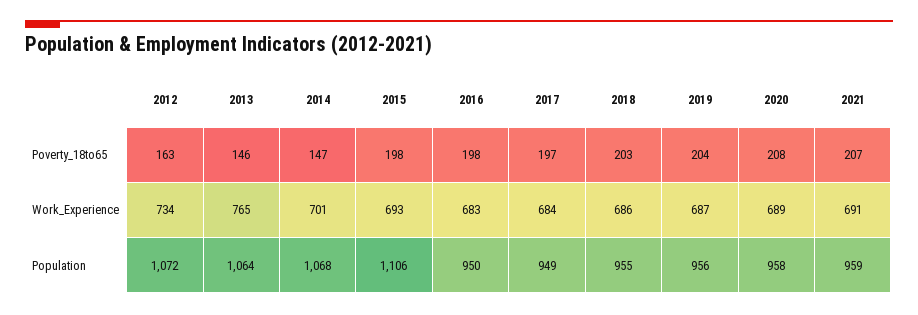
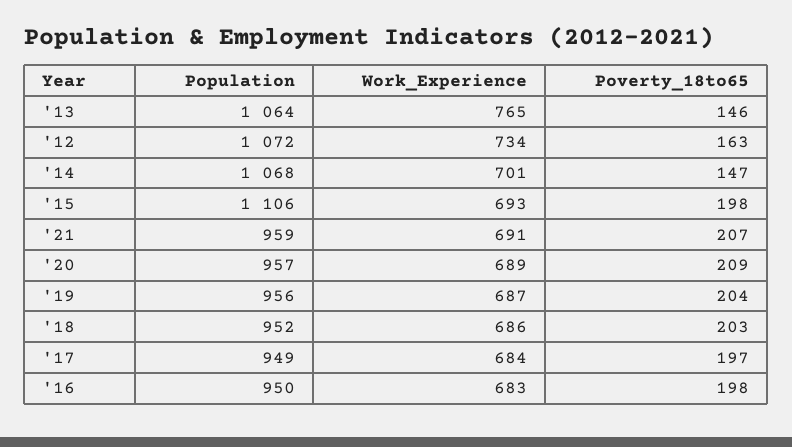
2020, Poverty_18to65: 208 -> 209
2018, Population: 955 -> 952
2020, Population: 958 -> 957

